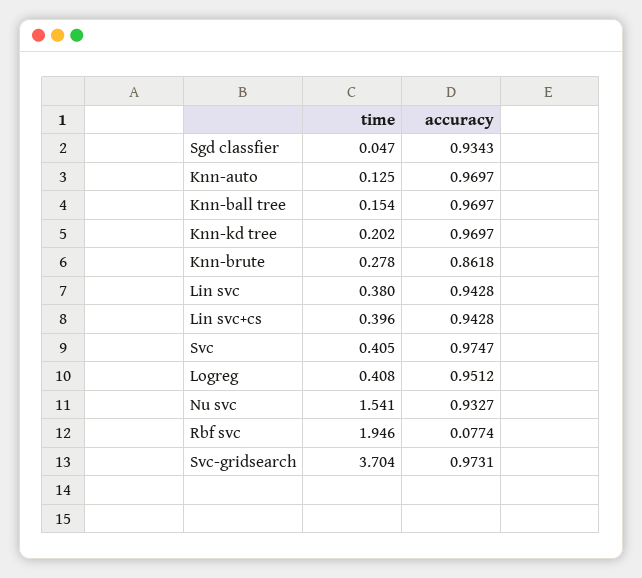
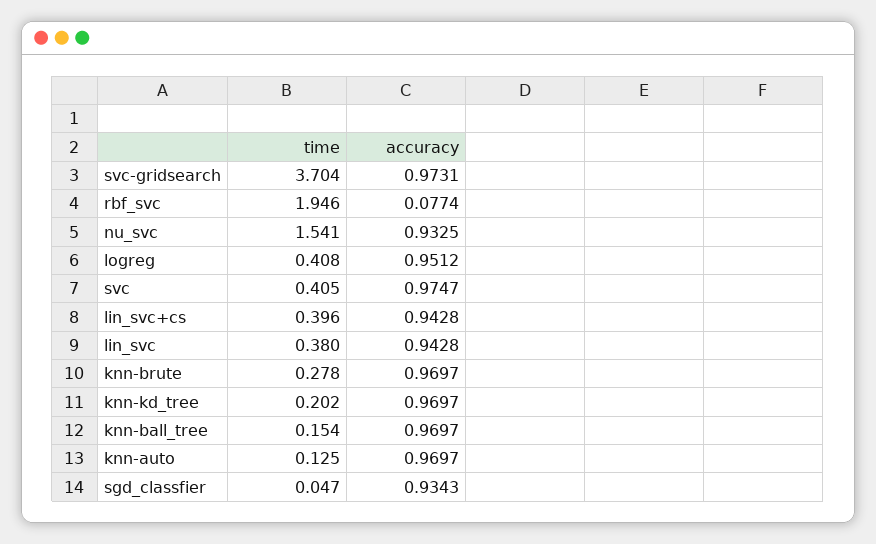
accuracy, Knn-brute: 0.8618 -> 0.9697
accuracy, Nu svc: 0.9327 -> 0.9325

